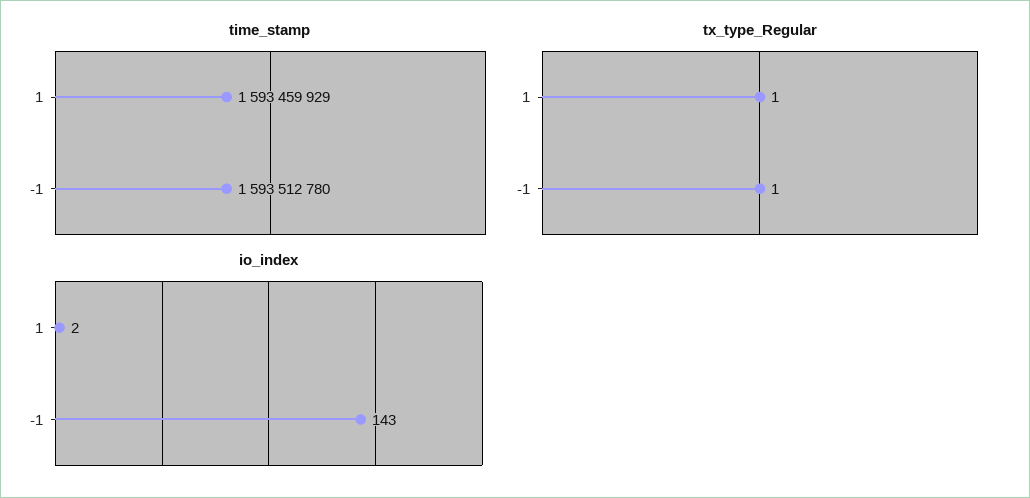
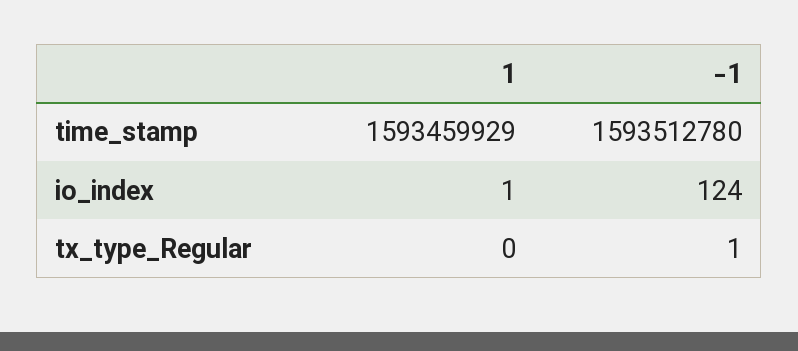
tx_type_Regular, 1: 1 -> 0
io_index, 1: 2 -> 1
io_index, -1: 143 -> 124

